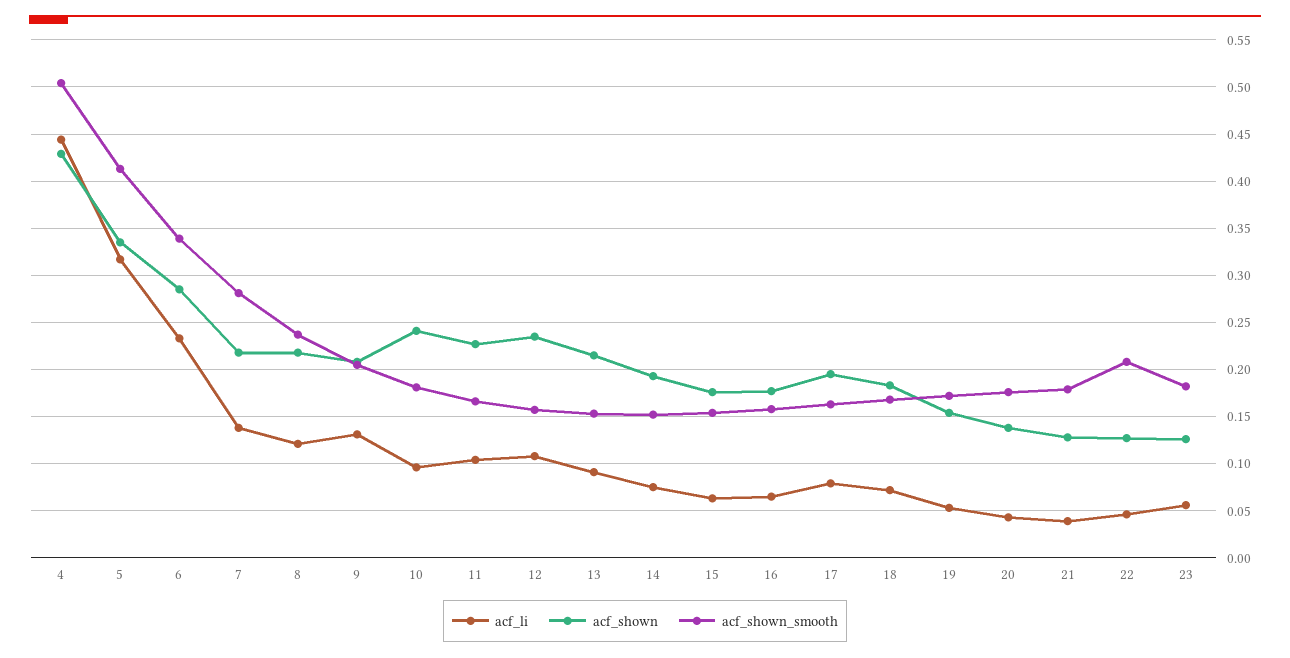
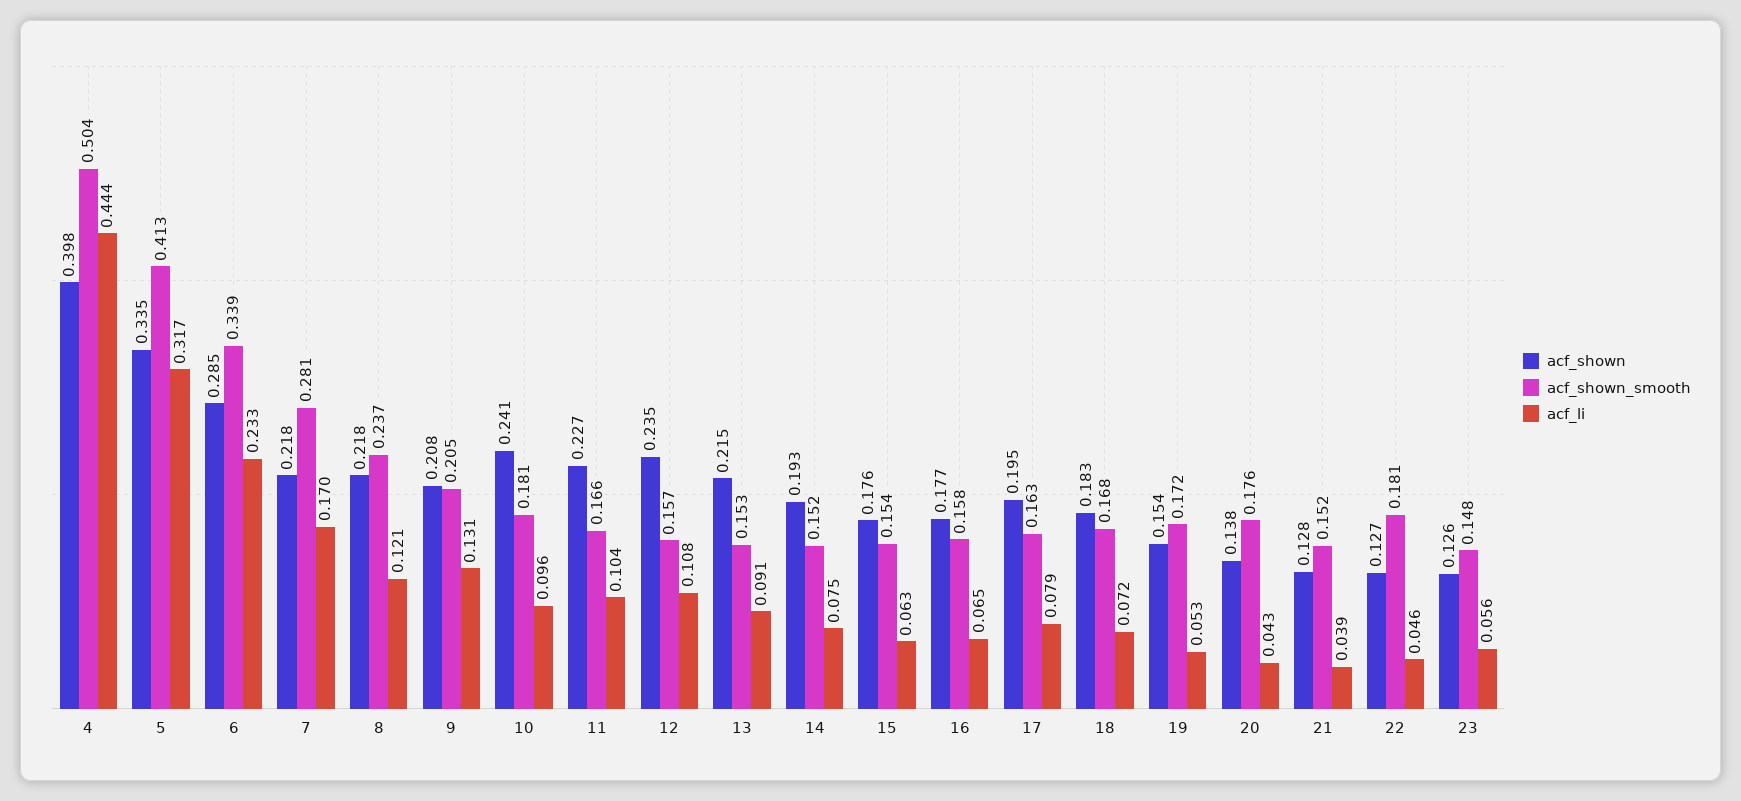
acf_shown, 4: 0.43 -> 0.398
acf_li, 7: 0.14 -> 0.17
acf_shown_smooth, 21: 0.18 -> 0.152
acf_shown_smooth, 22: 0.21 -> 0.181
acf_shown_smooth, 23: 0.18 -> 0.148

